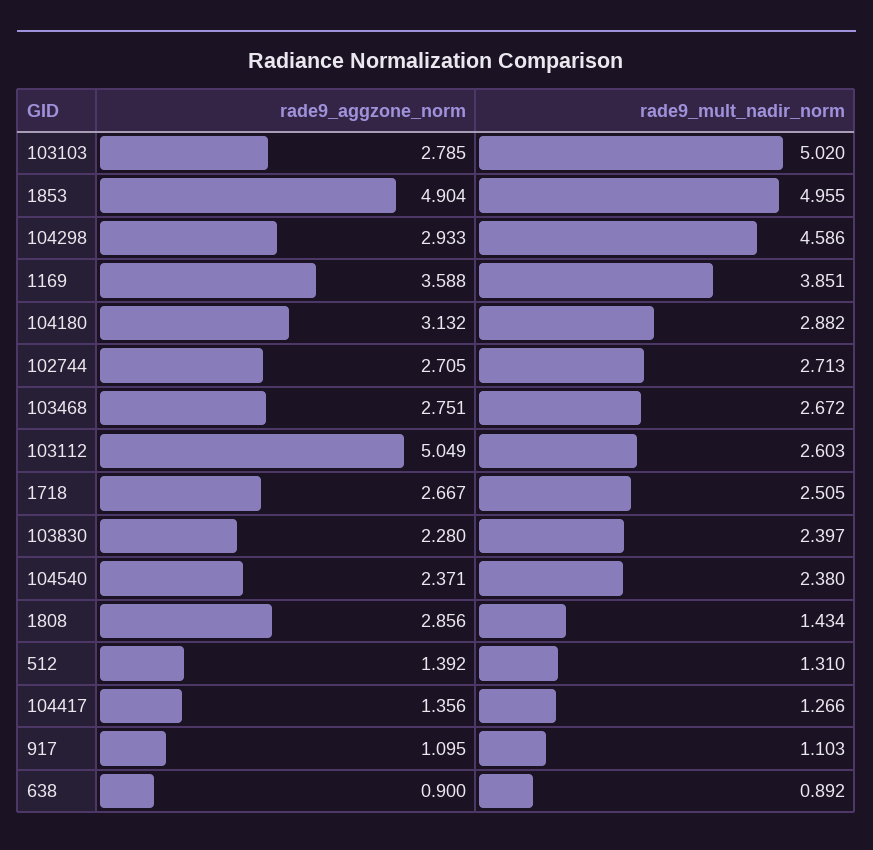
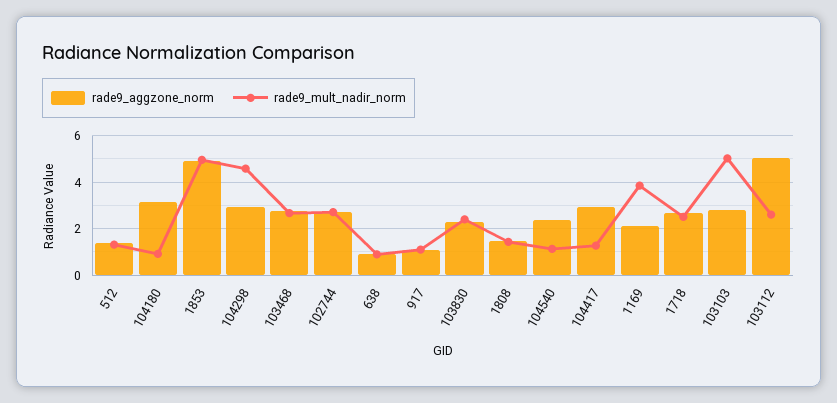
rade9_aggzone_norm, 1169: 3.588 -> 2
rade9_mult_nadir_norm, 104180: 2.882 -> 1
rade9_mult_nadir_norm, 104540: 2.38 -> 1
rade9_aggzone_norm, 1808: 2.856 -> 1.5
rade9_aggzone_norm, 104417: 1.356 -> 3

